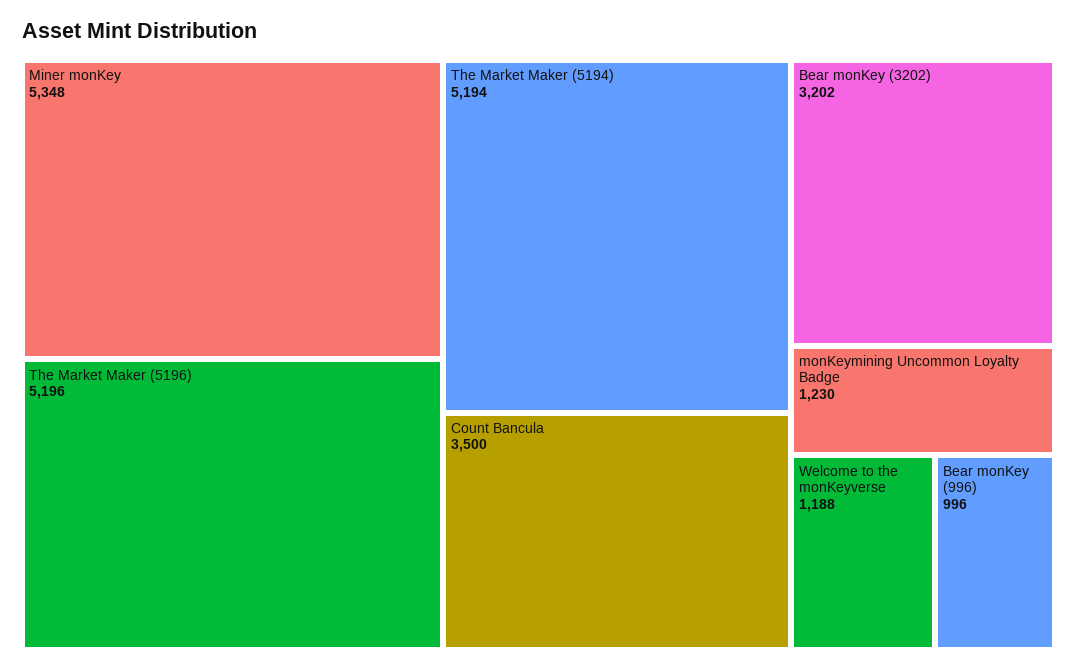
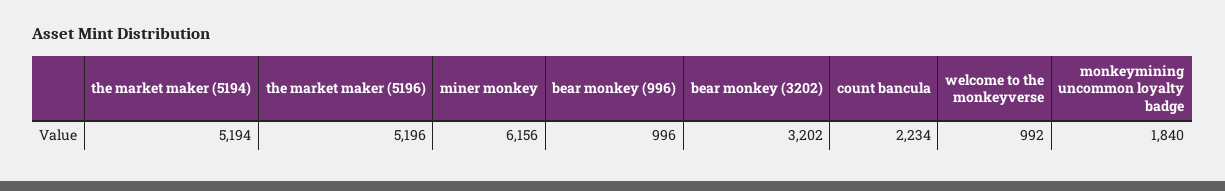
Miner monKey: 5348 -> 6156
Count Bancula: 3500 -> 2234
monKeymining Uncommon Loyalty Badge: 1230 -> 1840
Welcome to the monKeyverse: 1188 -> 992

